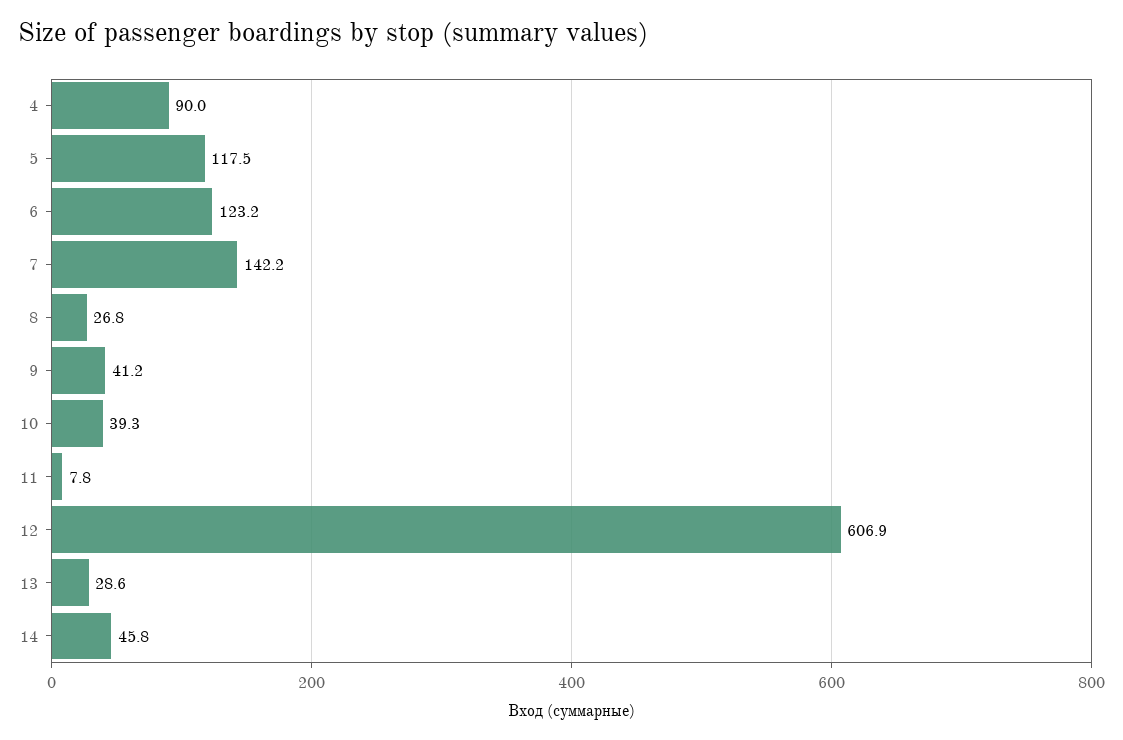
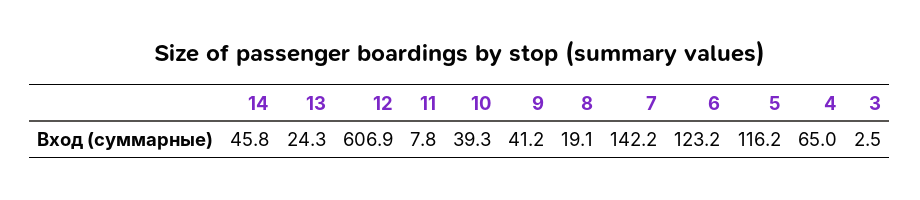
4: 90 -> 65
5: 117.5 -> 116.2
8: 26.8 -> 19.1
13: 28.6 -> 24.3
3: none -> 2.5

